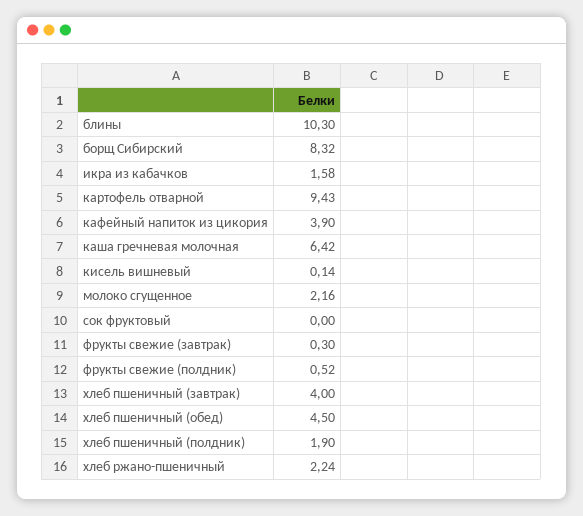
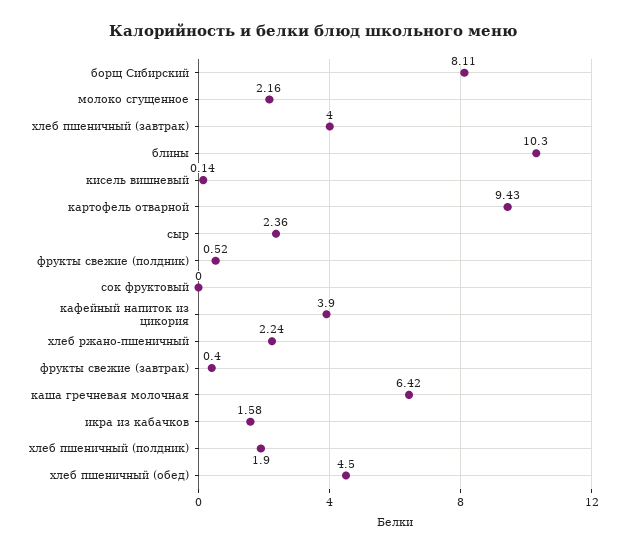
борщ Сибирский: 8.32 -> 8.11
фрукты свежие (завтрак): 0.3 -> 0.4
сыр: none -> 2.36

